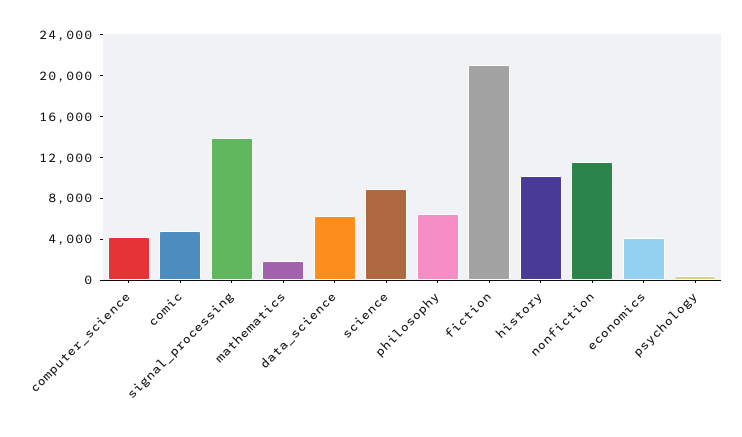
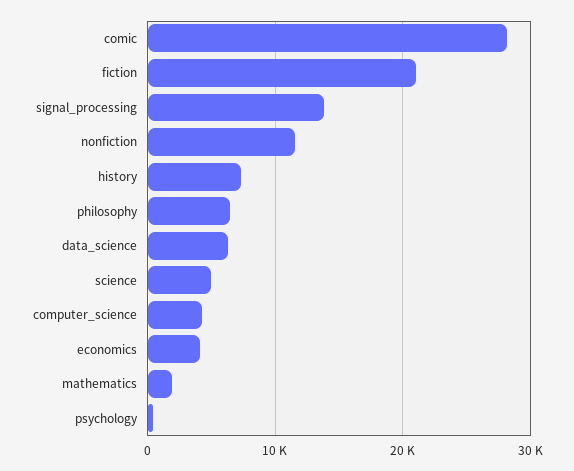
comic: 5000 -> 28000
science: 9000 -> 5000
history: 10000 -> 7000

